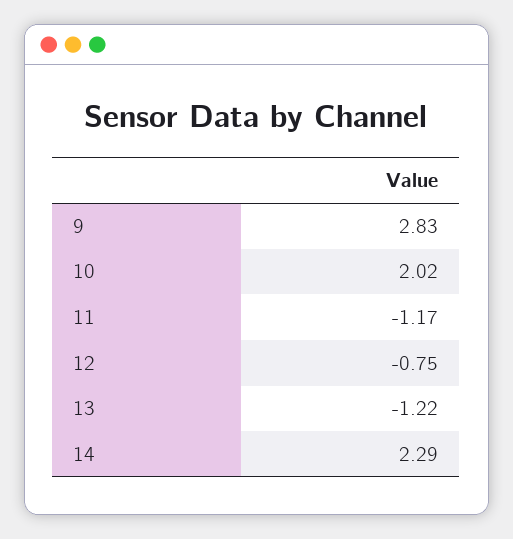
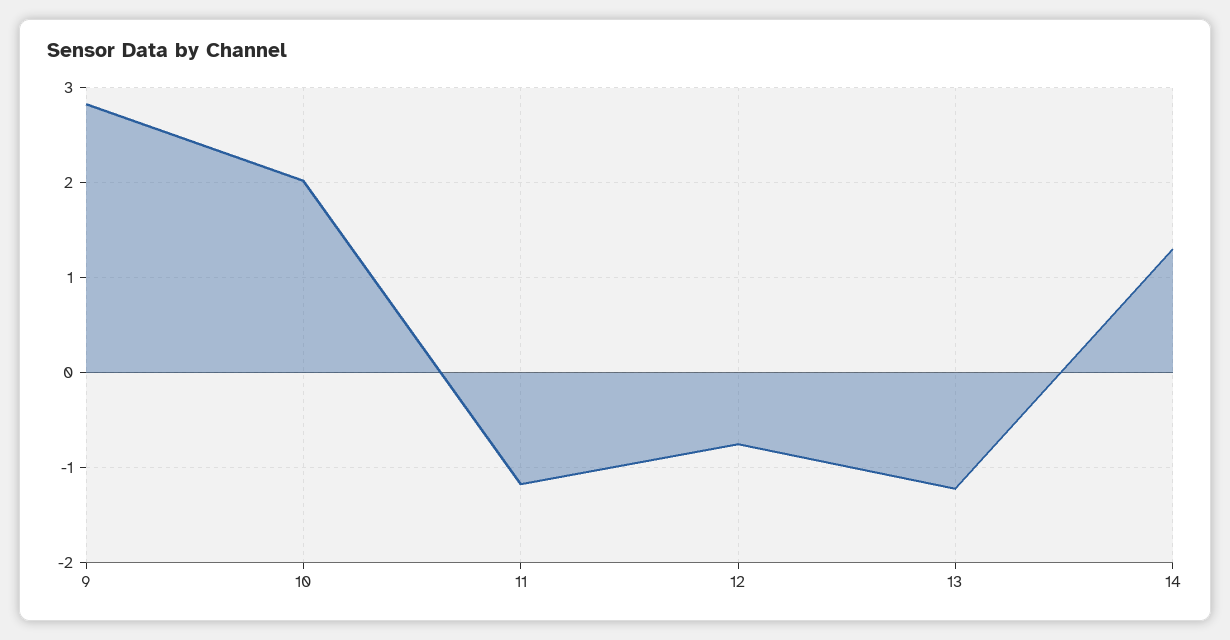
14: 2.29 -> 1.3

